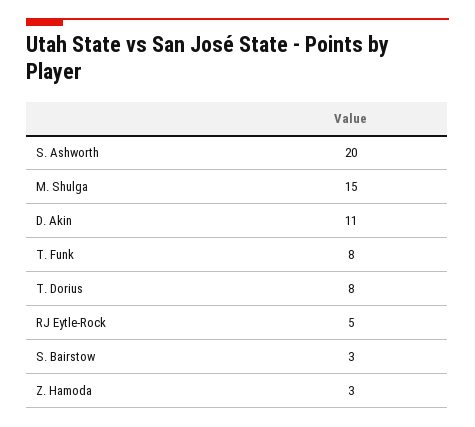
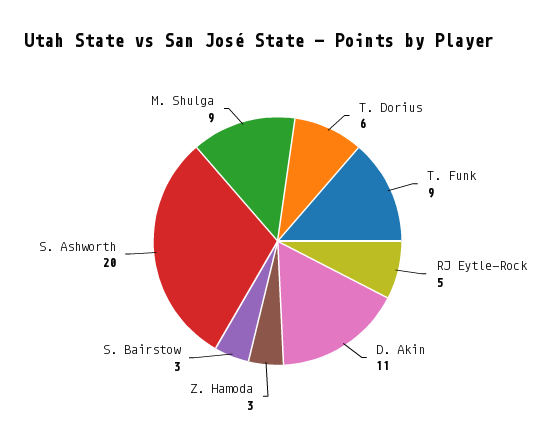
M. Shulga: 15 -> 9
T. Funk: 8 -> 9
T. Dorius: 8 -> 6

